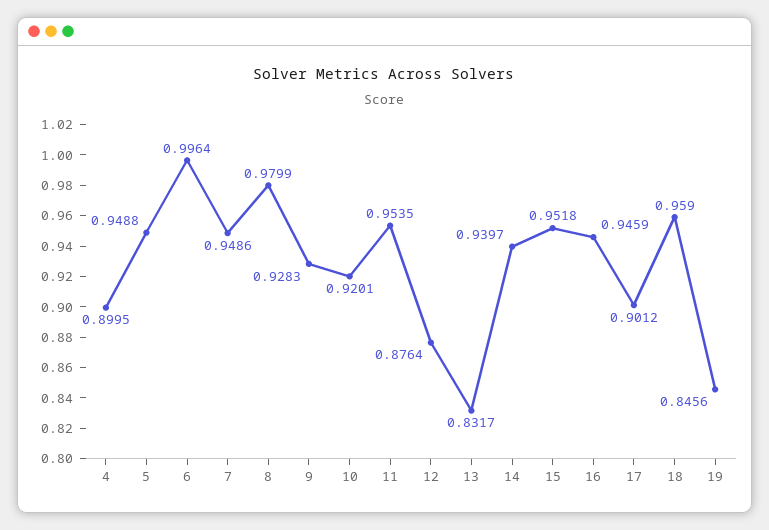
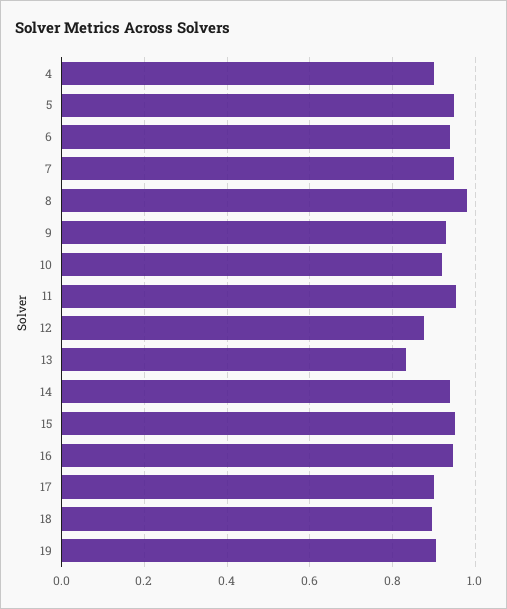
6: 0.9964 -> 0.94
18: 0.959 -> 0.9
19: 0.8456 -> 0.9

